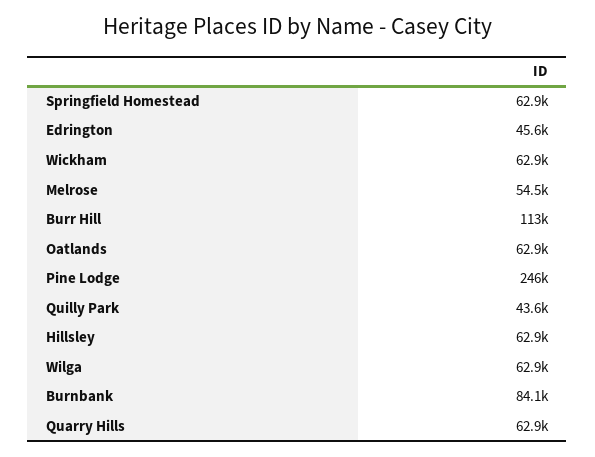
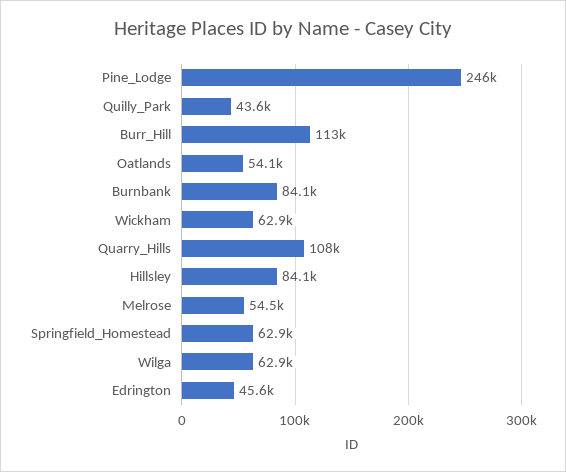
Oatlands: 62900 -> 54100
Hillsley: 62900 -> 84100
Quarry Hills: 62900 -> 108000

